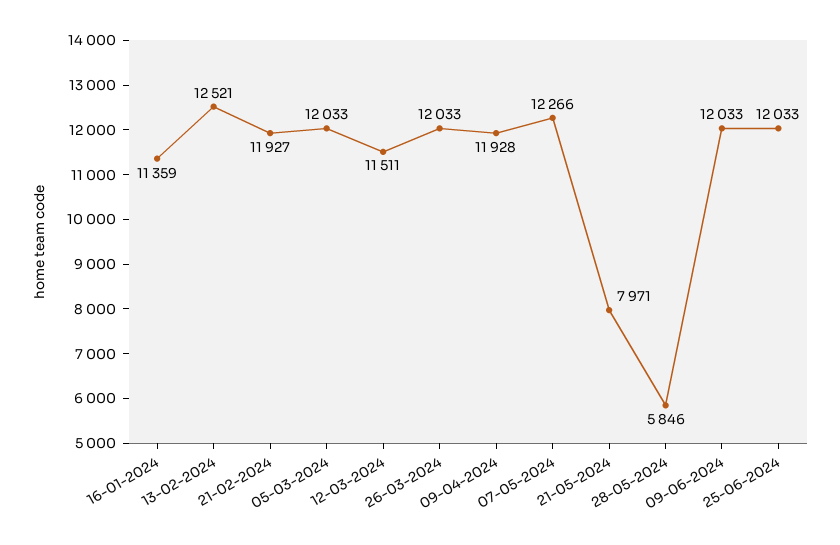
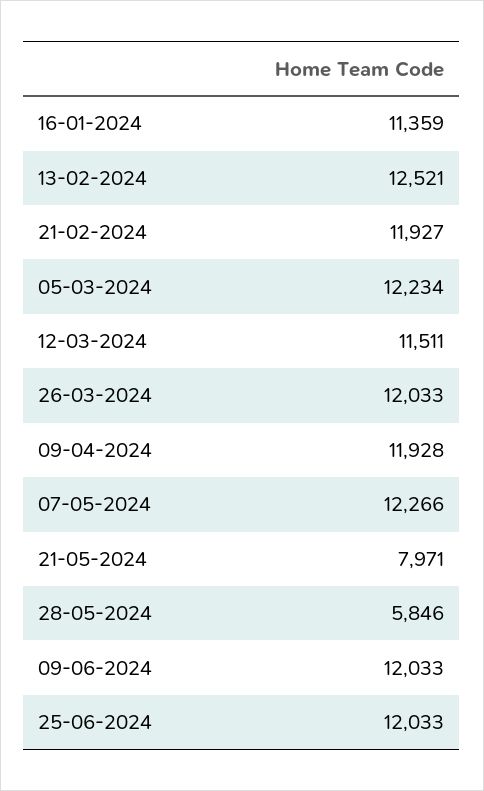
05-03-2024: 12033 -> 12234

